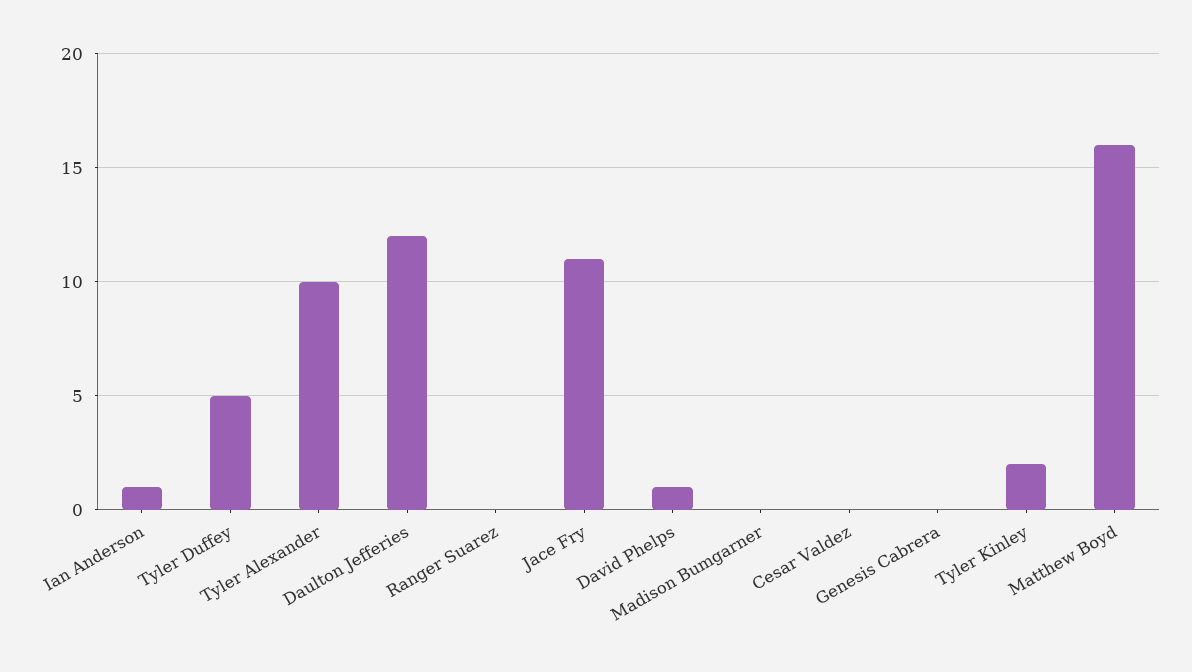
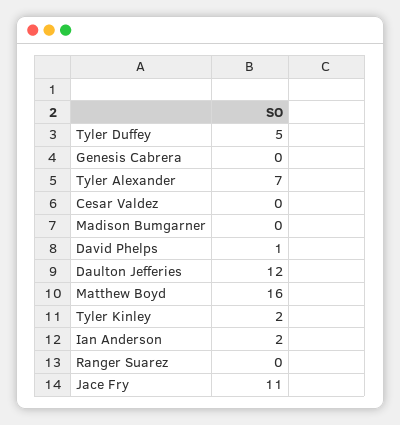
Ian Anderson: 1 -> 2
Tyler Alexander: 10 -> 7

